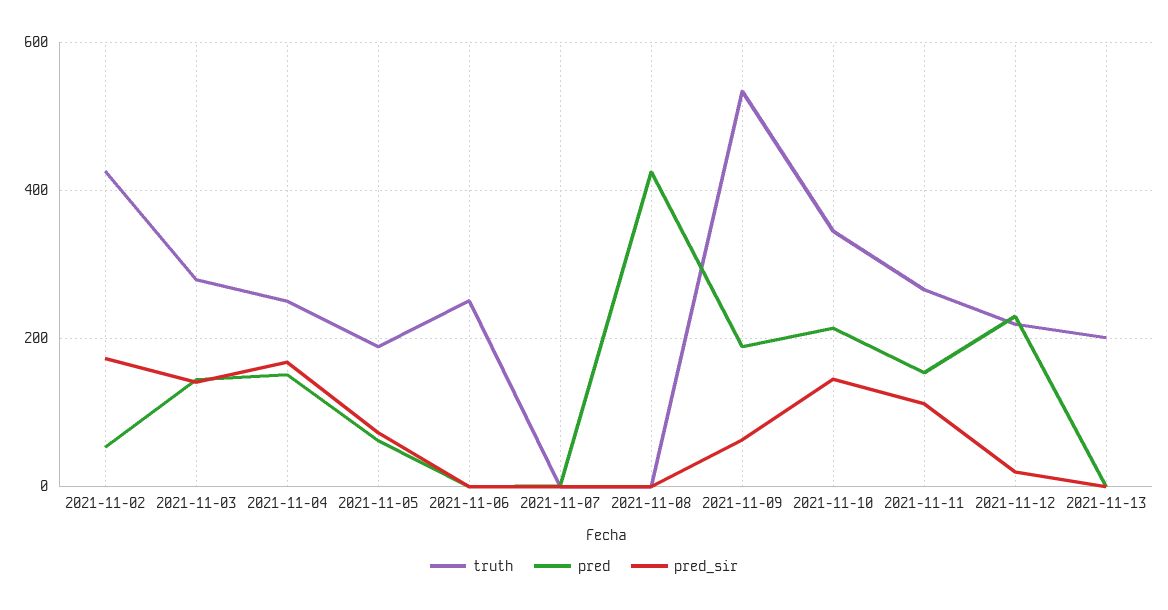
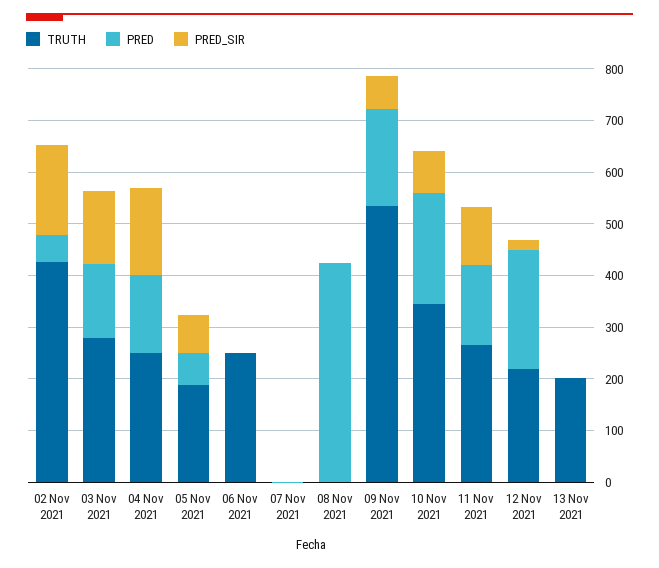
pred_sir, 2021-11-10: 140 -> 80

